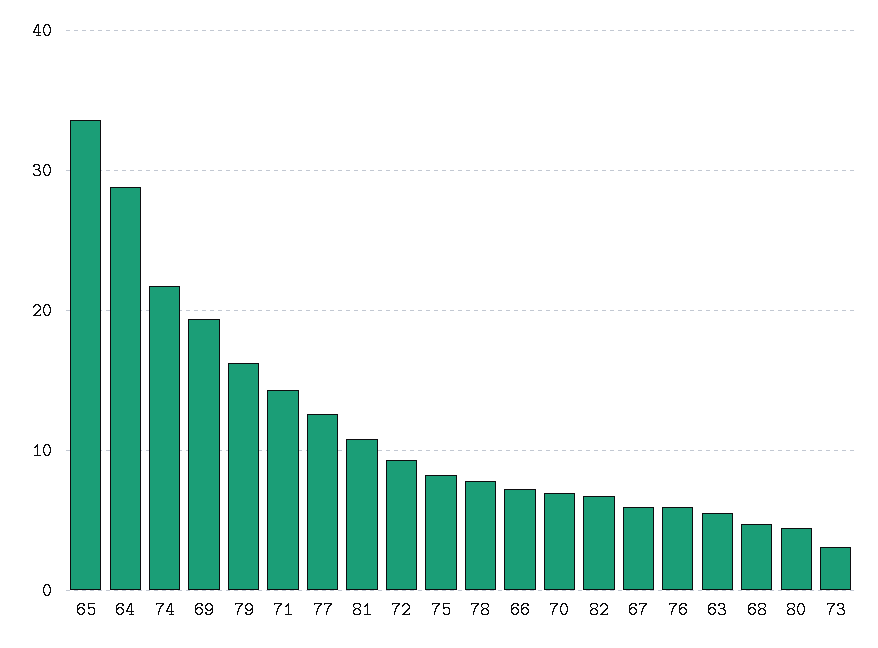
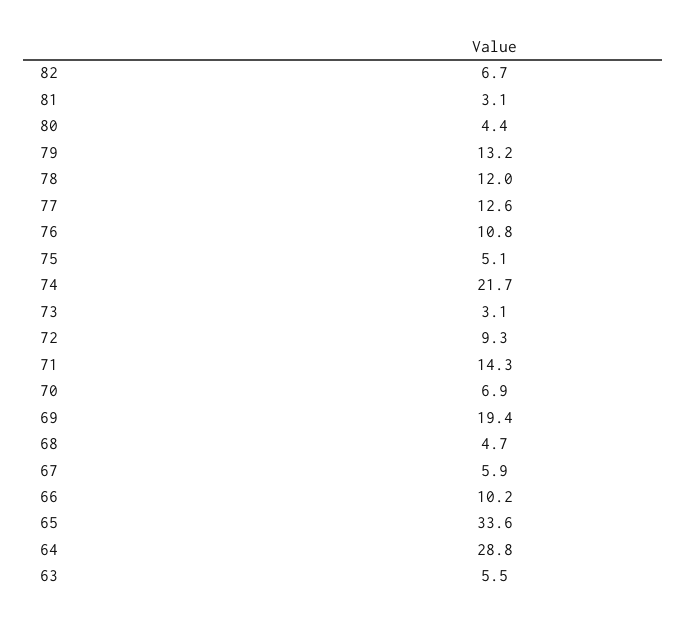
79: 16 -> 13.2
81: 11 -> 3.1
75: 8 -> 5.1
78: 8 -> 12
66: 7 -> 10.2
76: 6 -> 10.8

